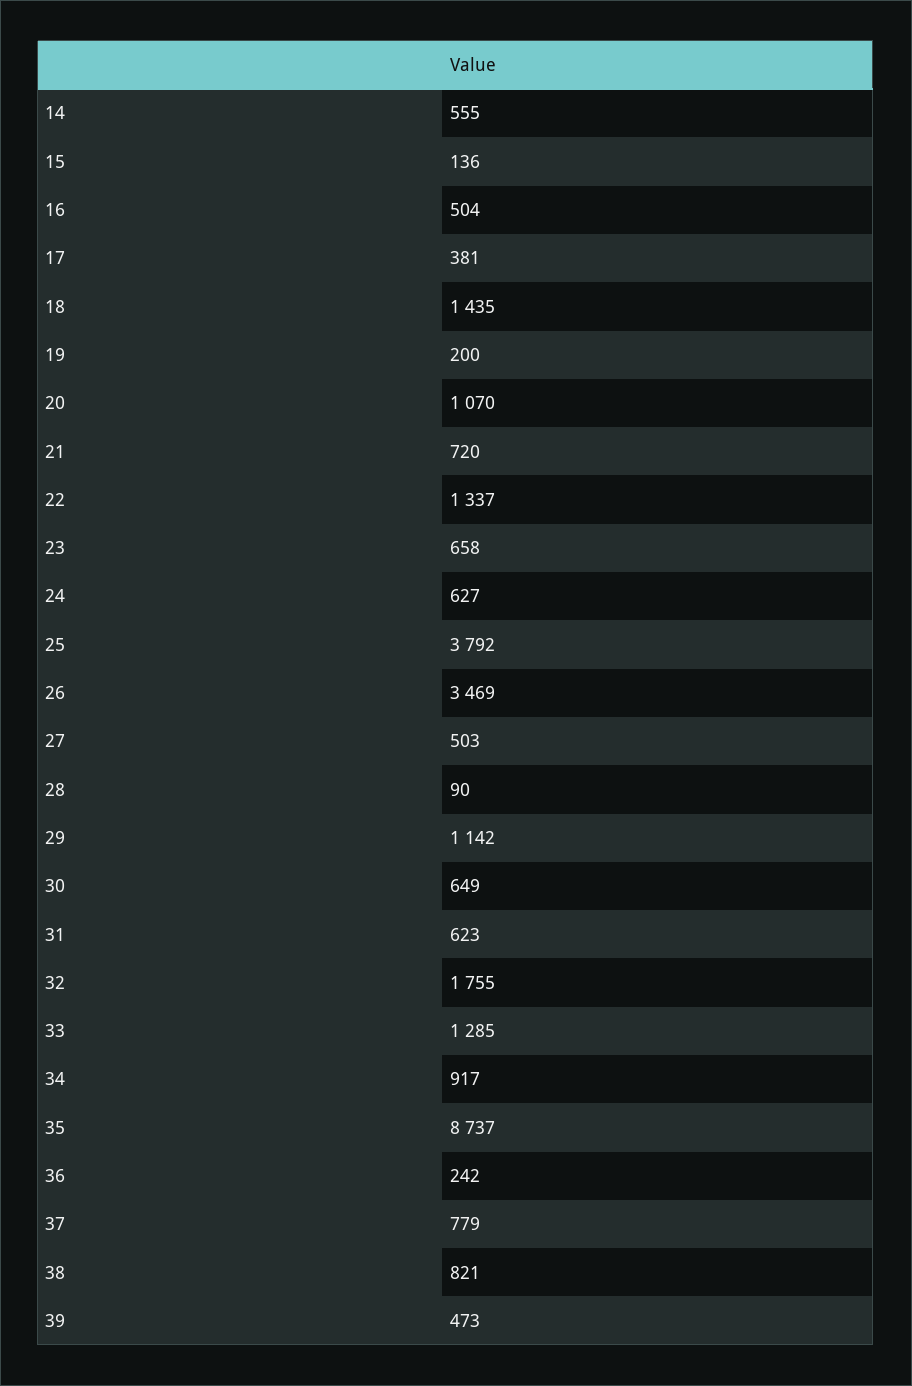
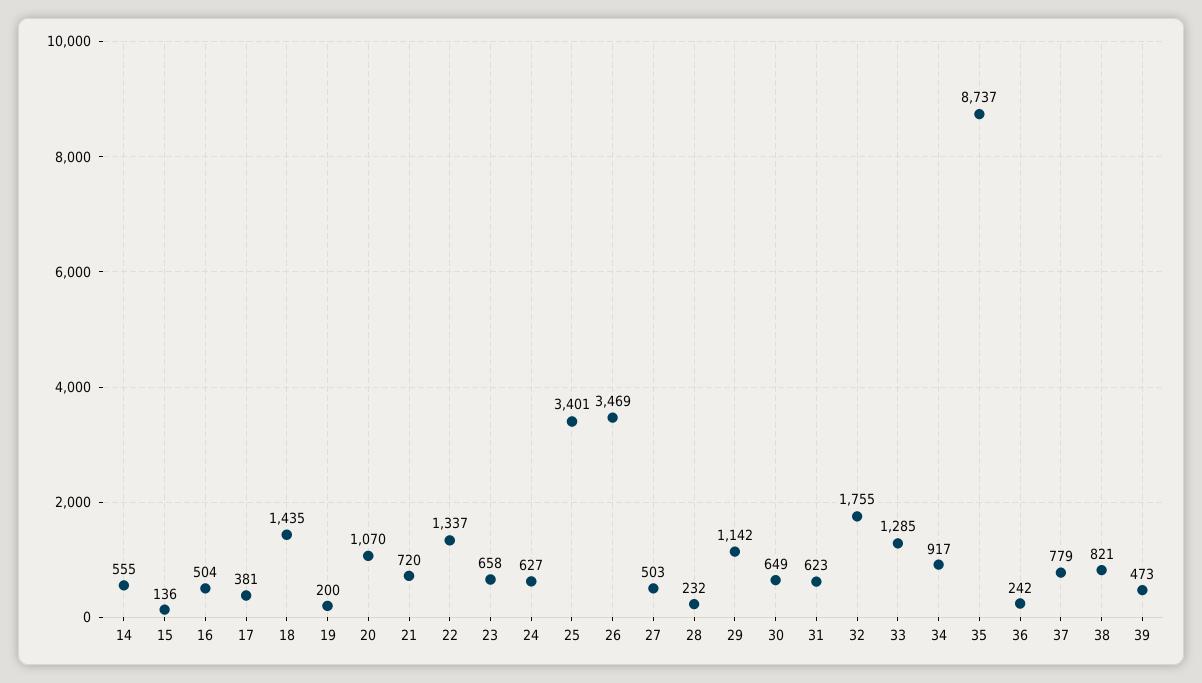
25: 3792 -> 3401
28: 90 -> 232

